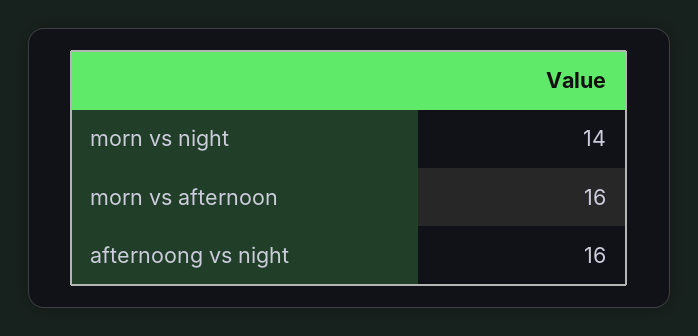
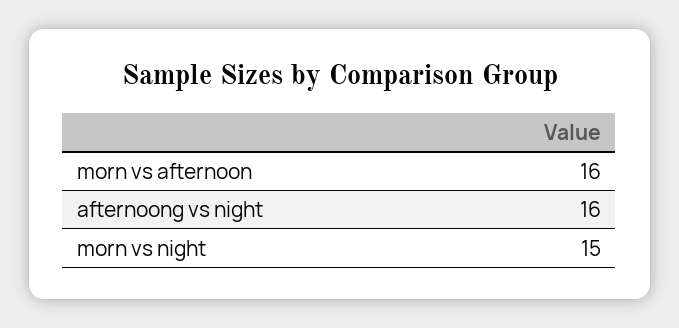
morn vs night: 14 -> 15

